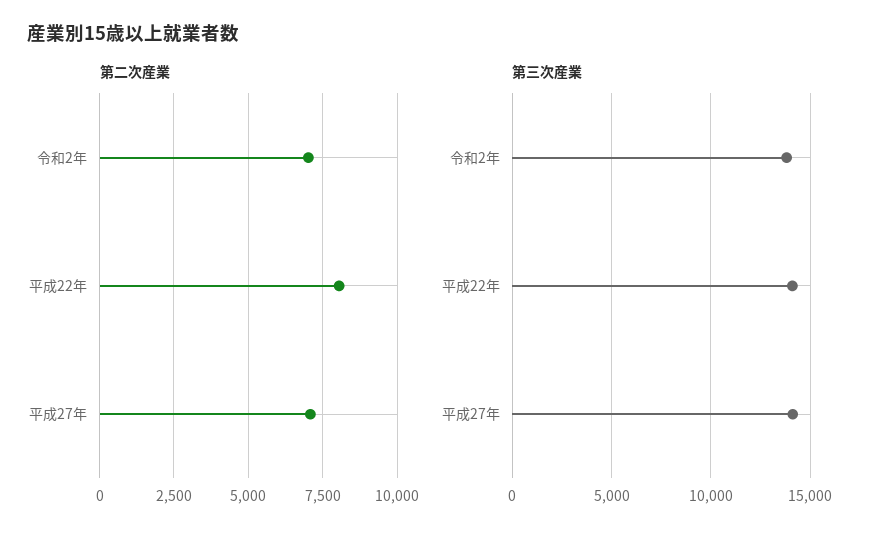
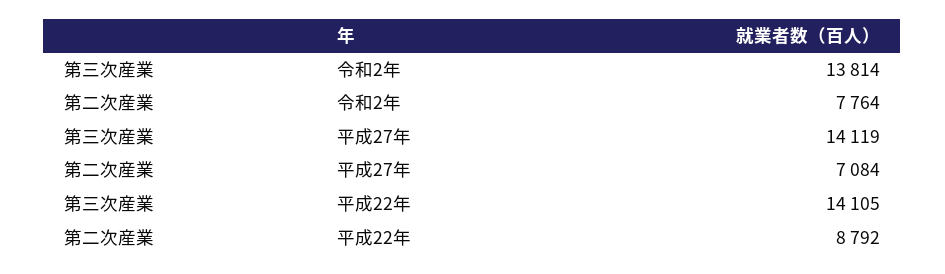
第二次産業, 令和2年: 7000 -> 7764
第二次産業, 平成22年: 8000 -> 8792

